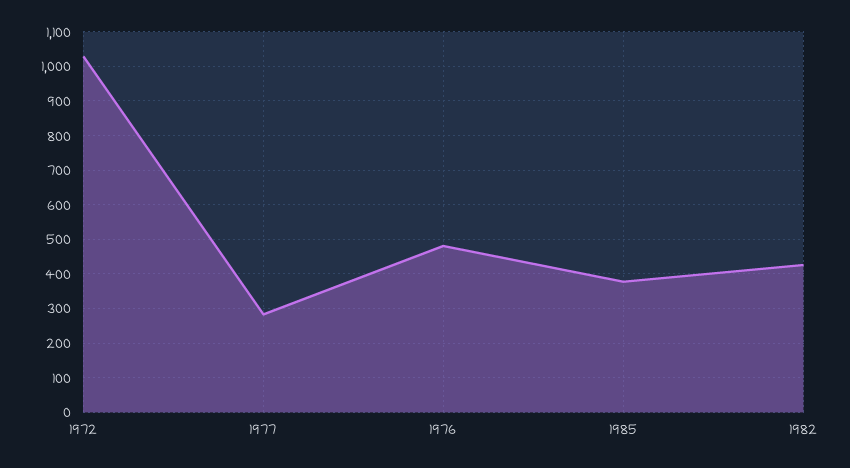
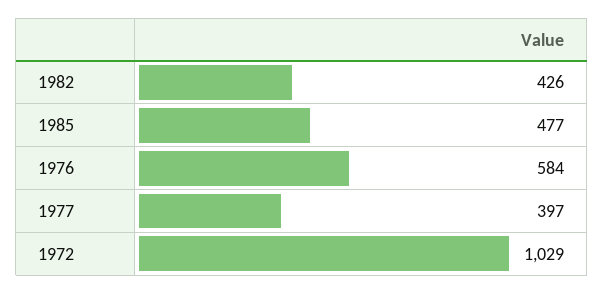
1977: 280 -> 397
1976: 480 -> 584
1985: 380 -> 477

